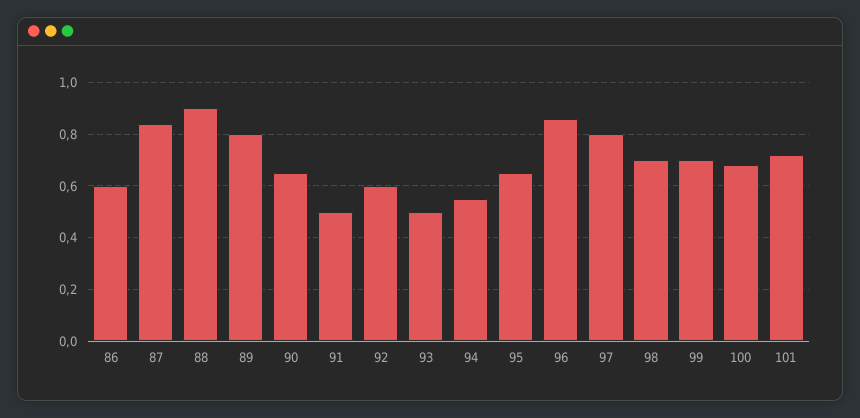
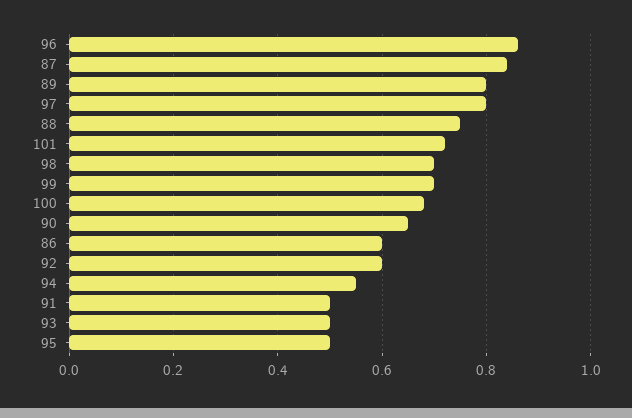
88: 0.9 -> 0.75
95: 0.65 -> 0.5

